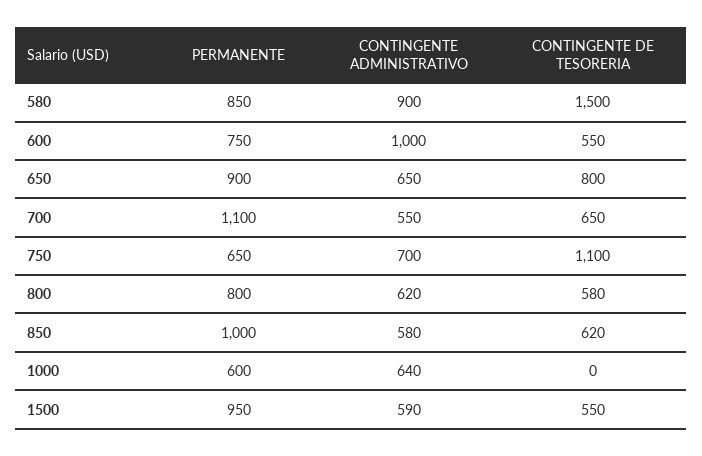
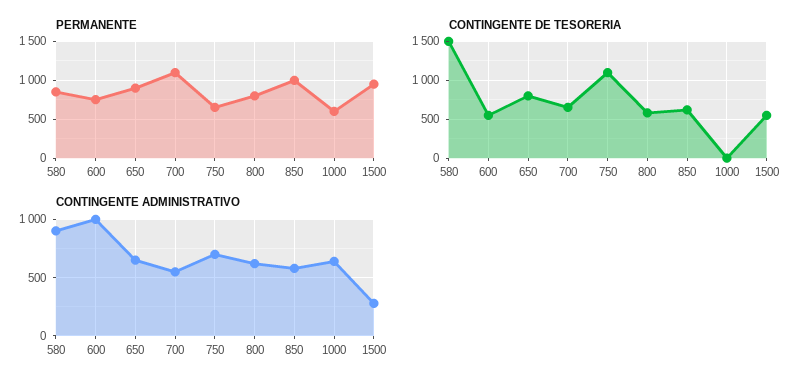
CONTINGENTE ADMINISTRATIVO, 1500: 590 -> 300

